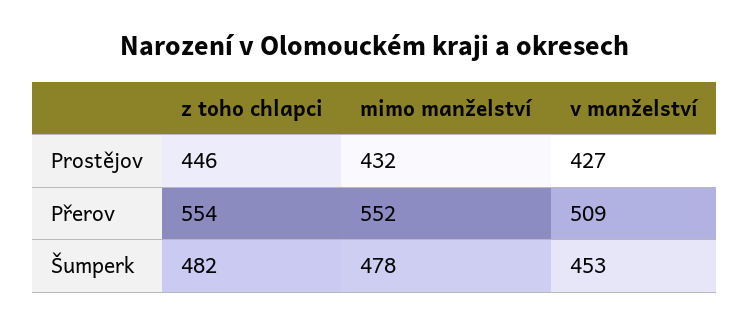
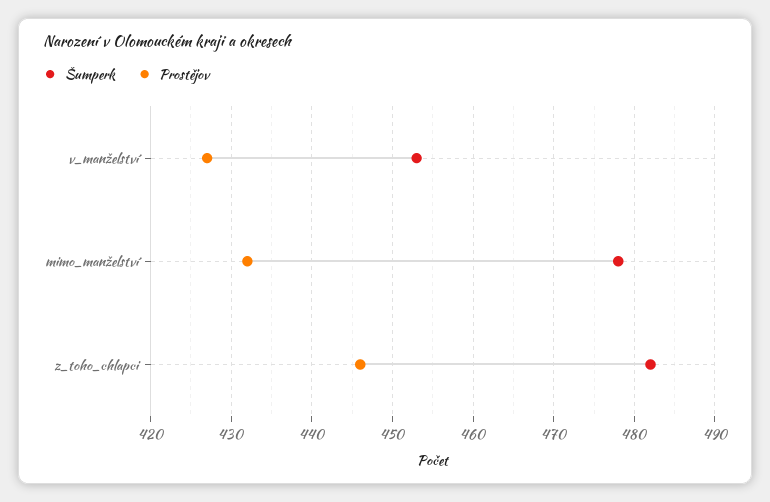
Přerov, z toho chlapci: 554 -> none
Přerov, mimo manželství: 552 -> none
Přerov, v manželství: 509 -> none

